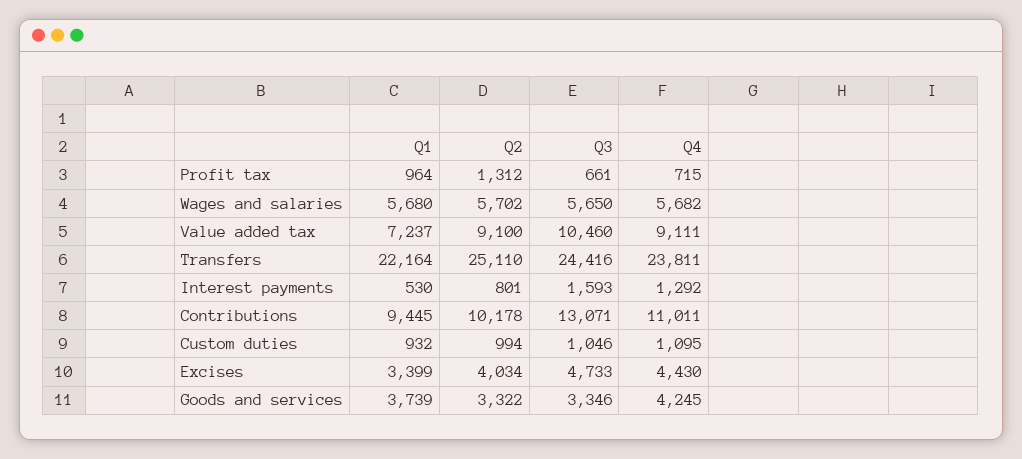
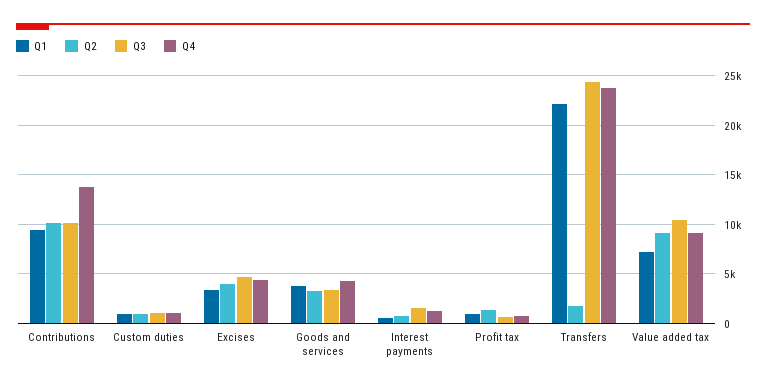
Q1, Wages and salaries: 5680 -> none
Q2, Wages and salaries: 5702 -> none
Q3, Wages and salaries: 5650 -> none
Q4, Wages and salaries: 5682 -> none
Q2, Transfers: 25110 -> 2000
Q3, Contributions: 13071 -> 10000
Q4, Contributions: 11011 -> 14000

